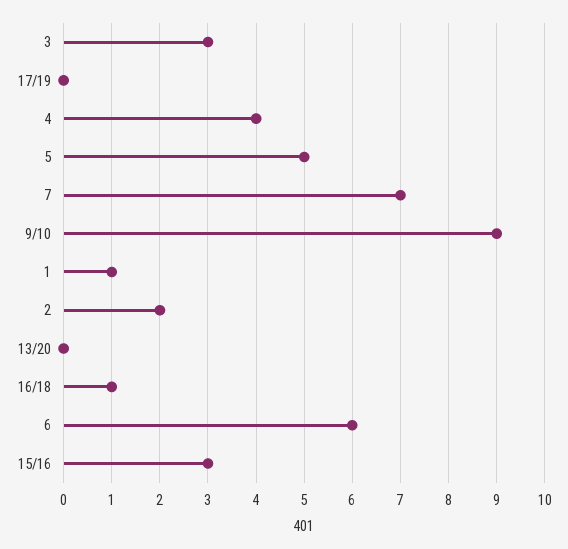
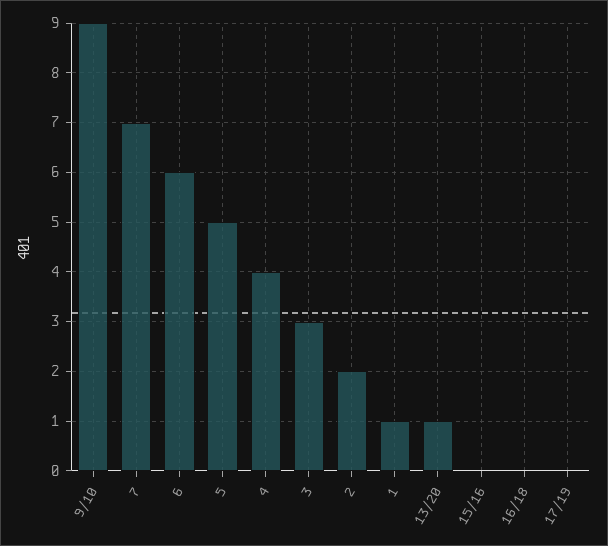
13/20: 0 -> 1
16/18: 1 -> 0
15/16: 3 -> 0

